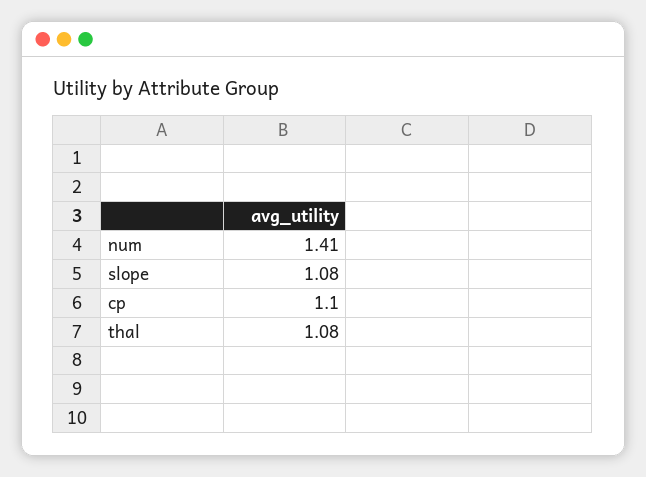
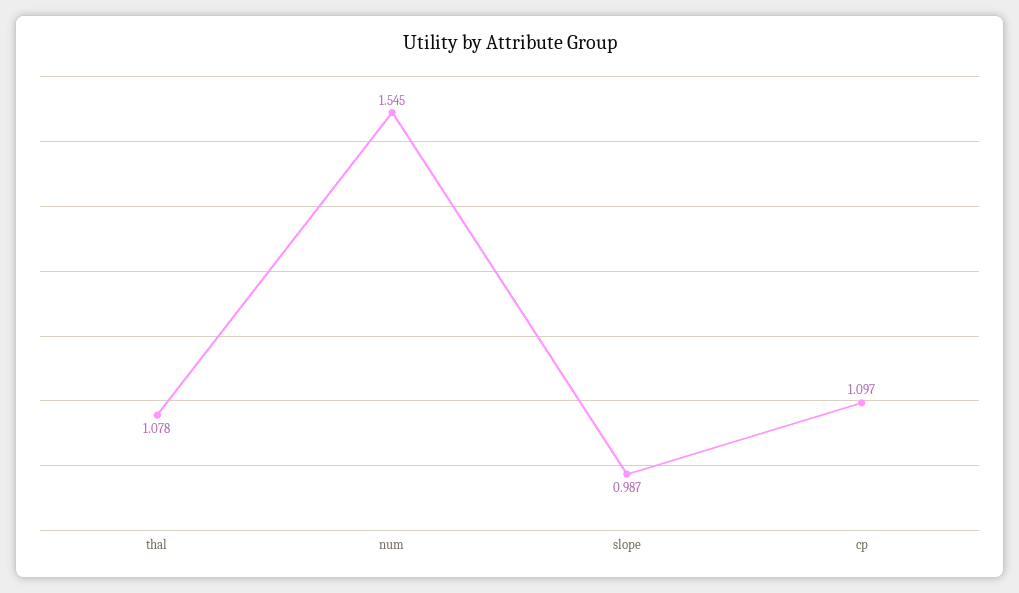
num: 1.41 -> 1.545
slope: 1.08 -> 0.987

